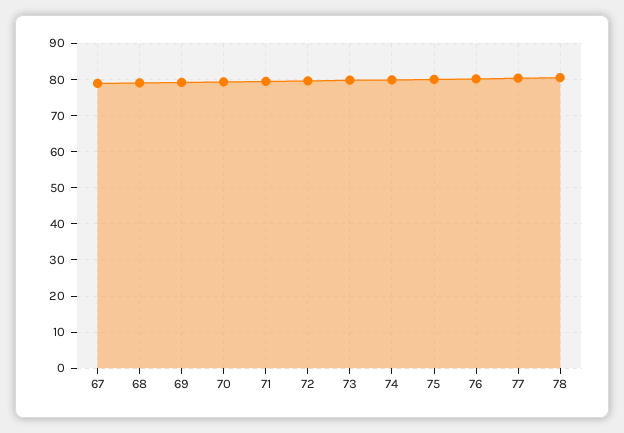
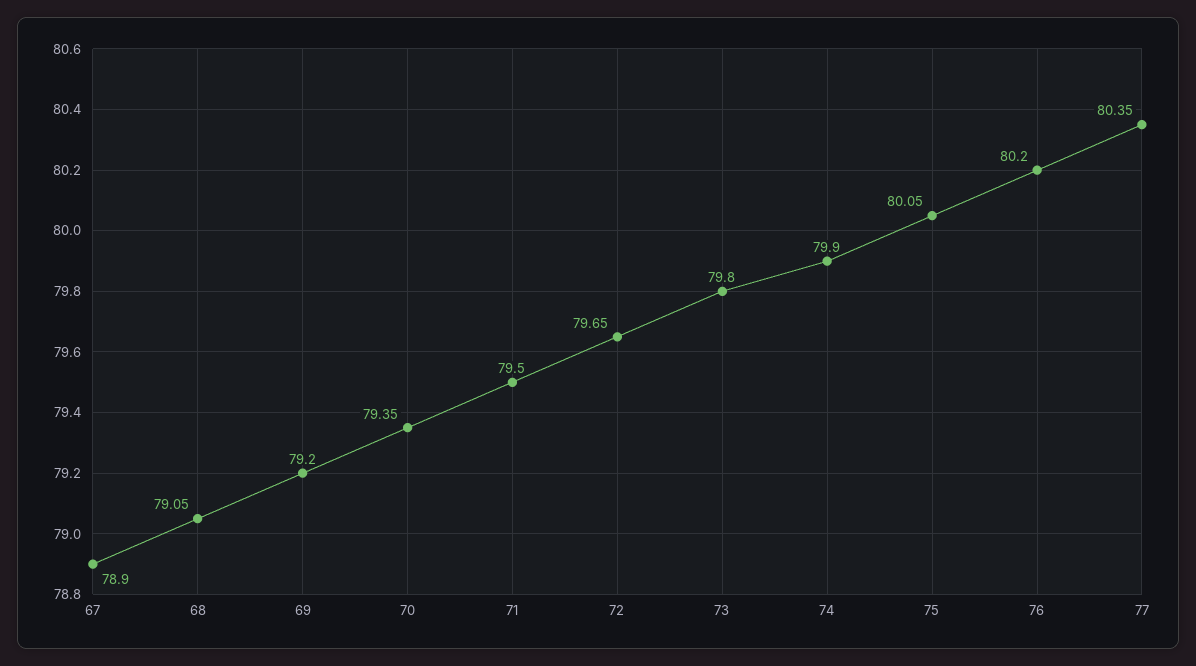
78: 80 -> none

